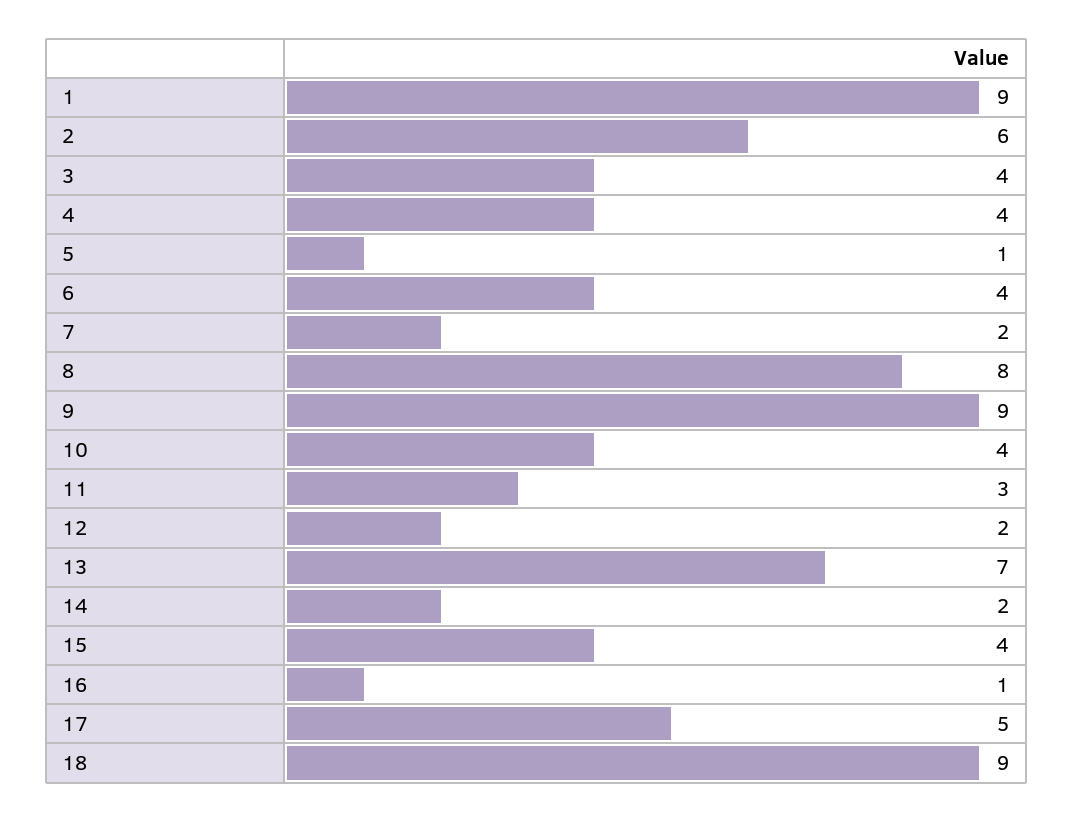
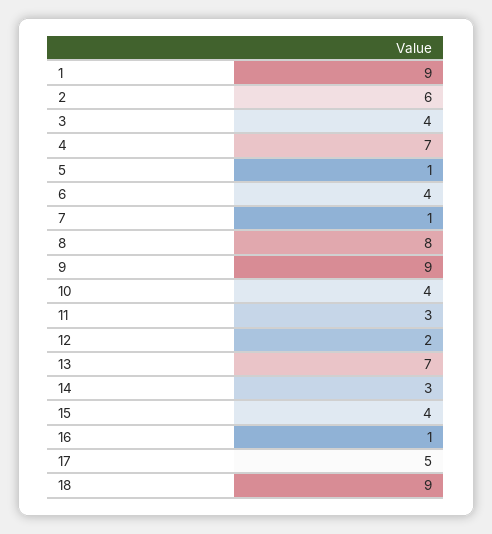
4: 4 -> 7
7: 2 -> 1
14: 2 -> 3

